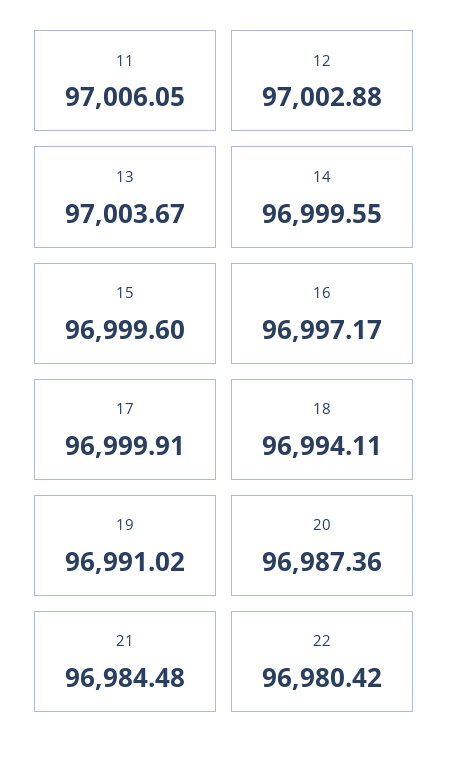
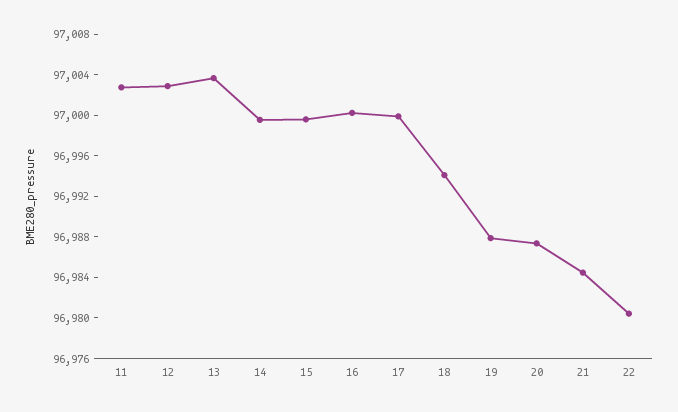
11: 97006.05 -> 97003
16: 96997.17 -> 97000
19: 96991.02 -> 96988

